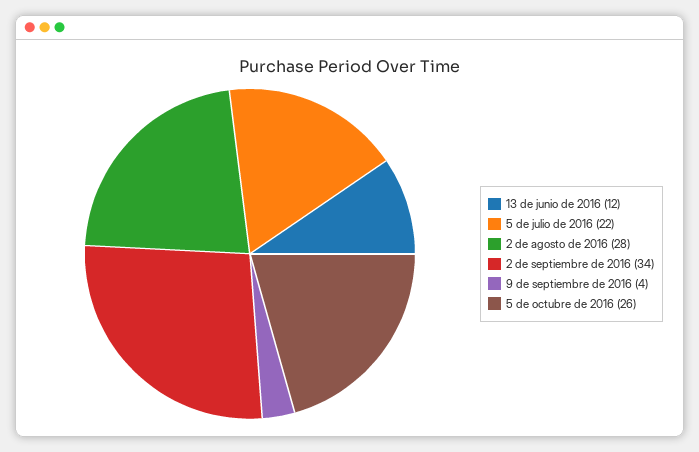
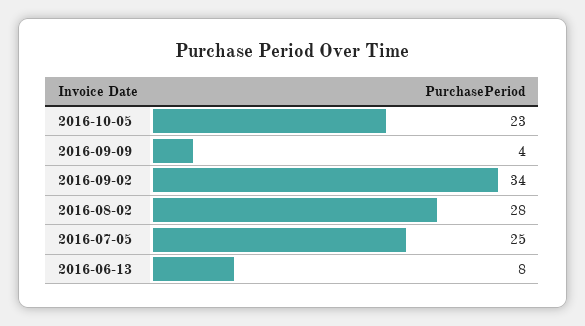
13 de junio de 2016: 12 -> 8
5 de julio de 2016: 22 -> 25
5 de octubre de 2016: 26 -> 23

